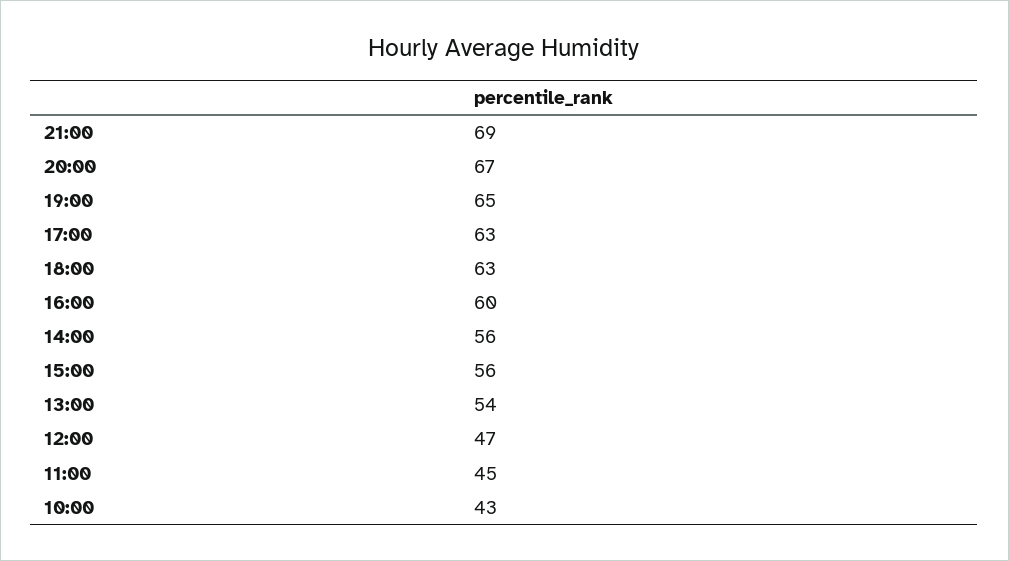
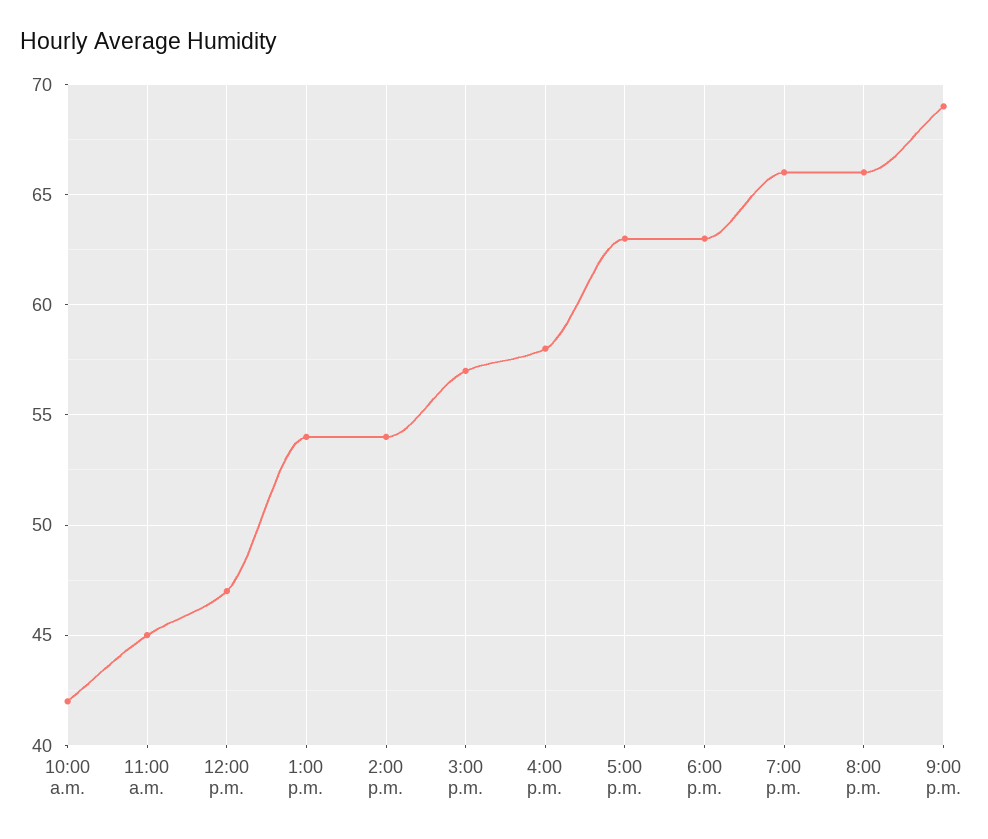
20:00: 67 -> 66
19:00: 65 -> 66
16:00: 60 -> 58
14:00: 56 -> 54
15:00: 56 -> 57
10:00: 43 -> 42

